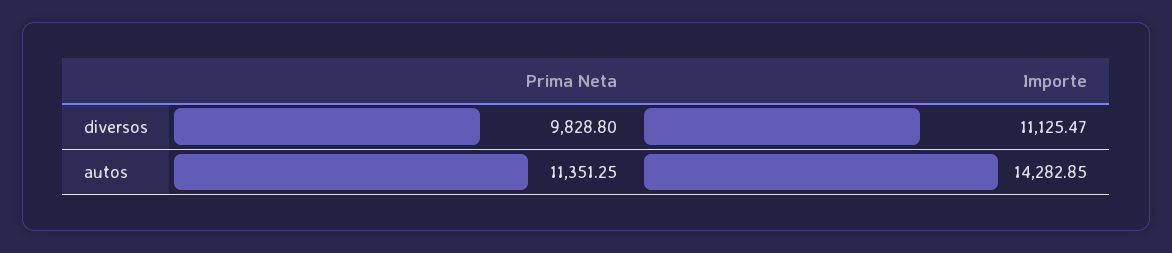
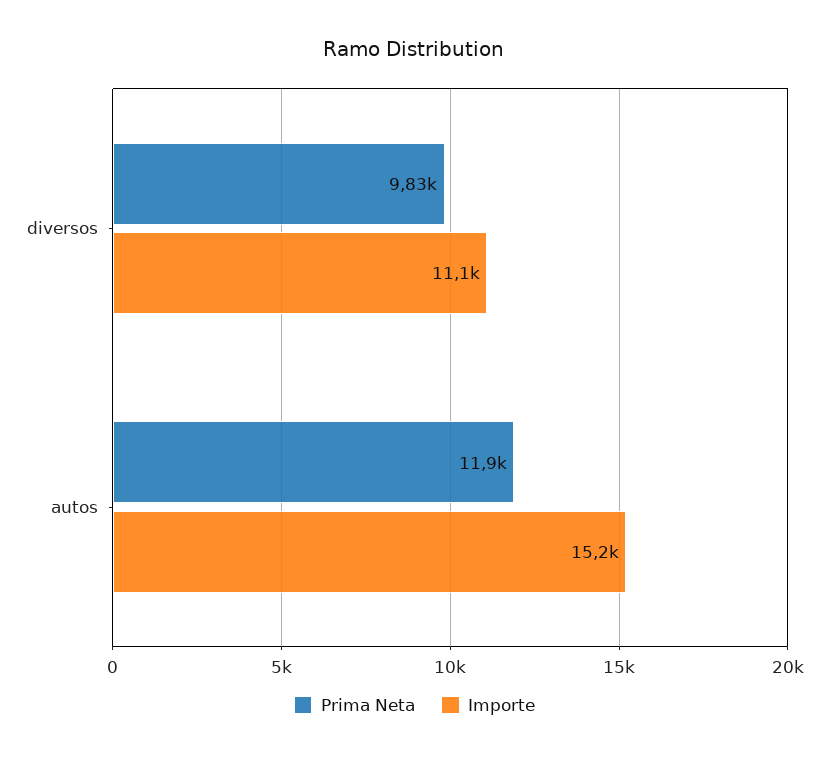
Prima Neta, autos: 11351.25 -> 11900
Importe, autos: 14282.85 -> 15200

